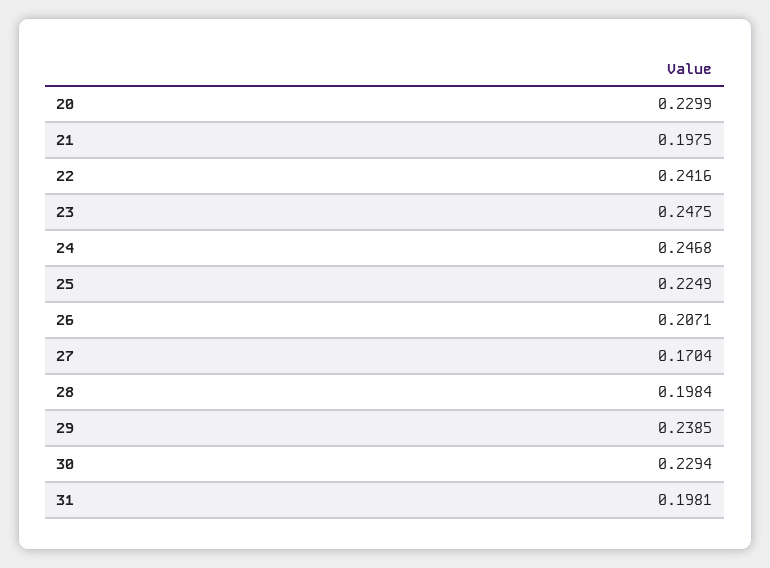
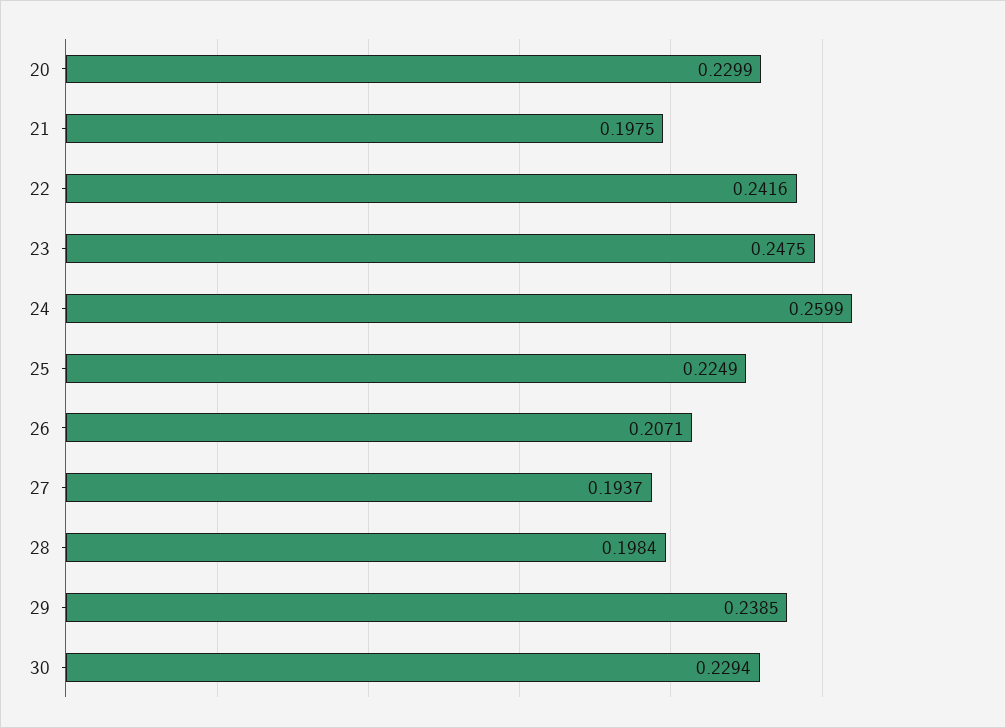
24: 0.2468 -> 0.2599
27: 0.1704 -> 0.1937
31: 0.1981 -> none

